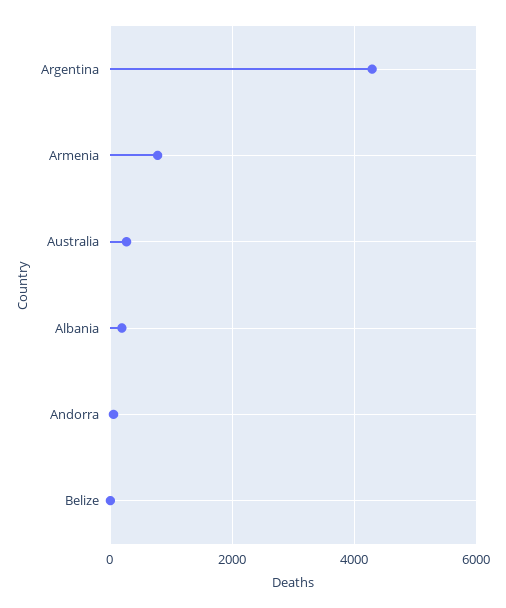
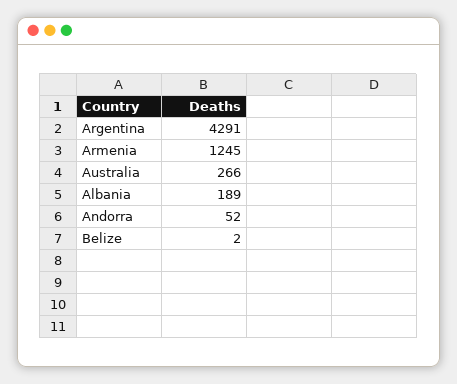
Armenia: 800 -> 1245

